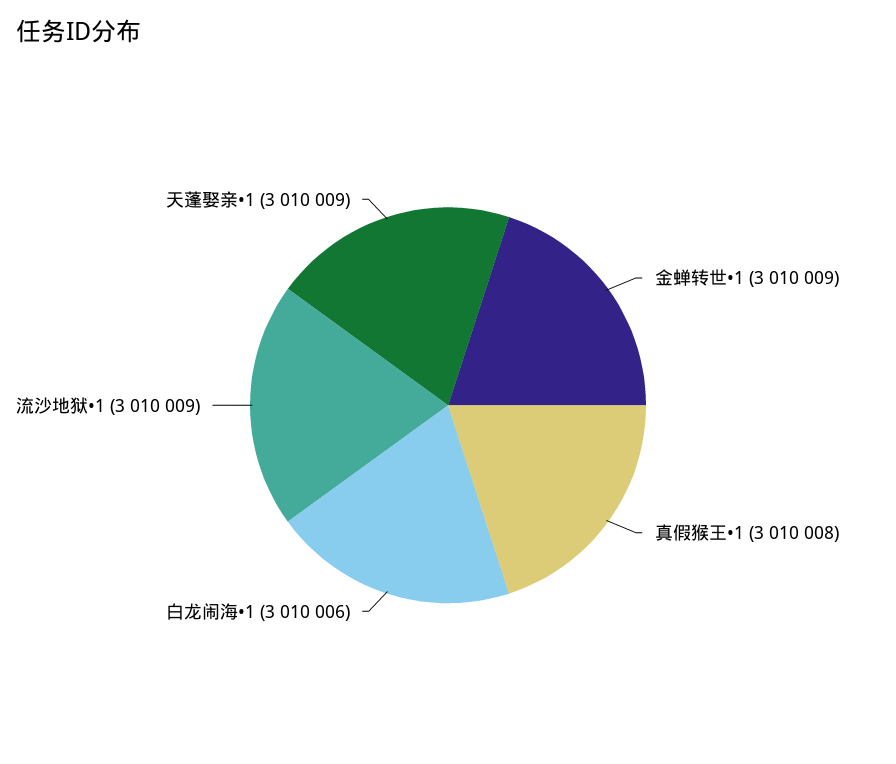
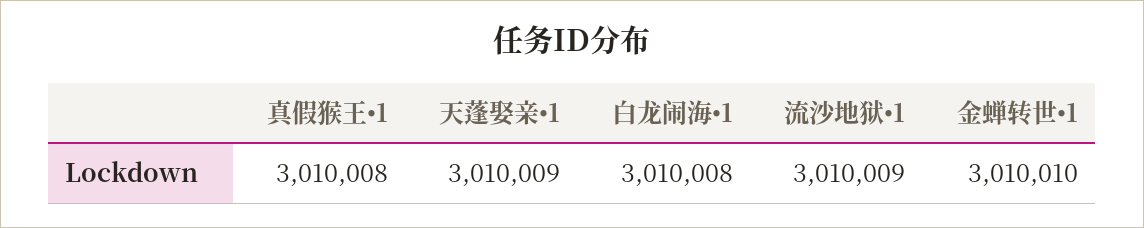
金蝉转世•1: 3010009 -> 3010010
白龙闹海•1: 3010006 -> 3010008

